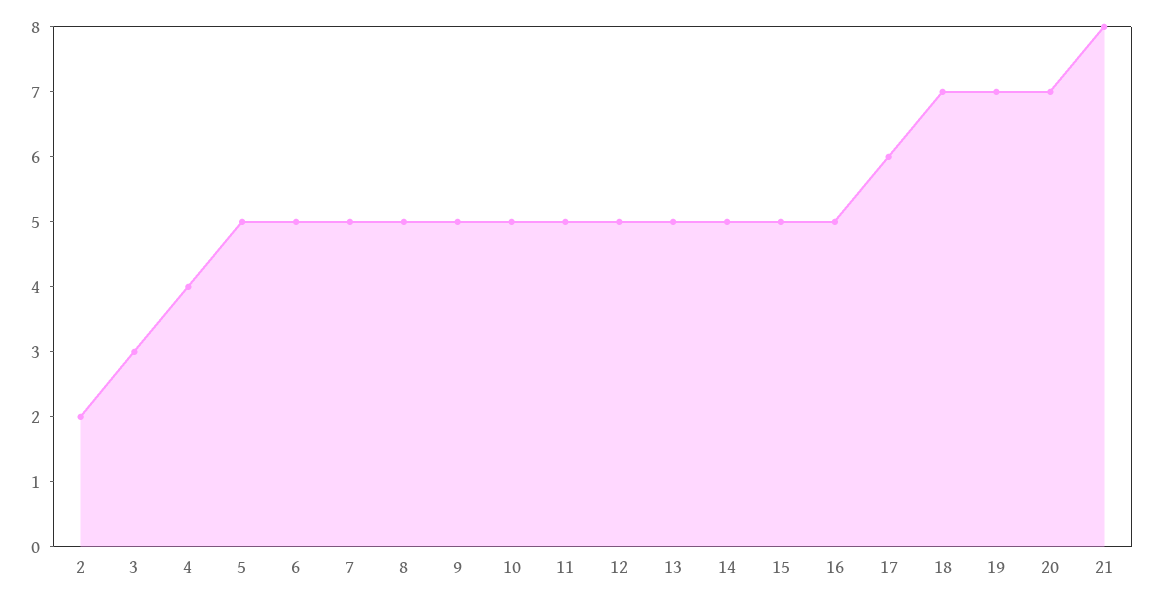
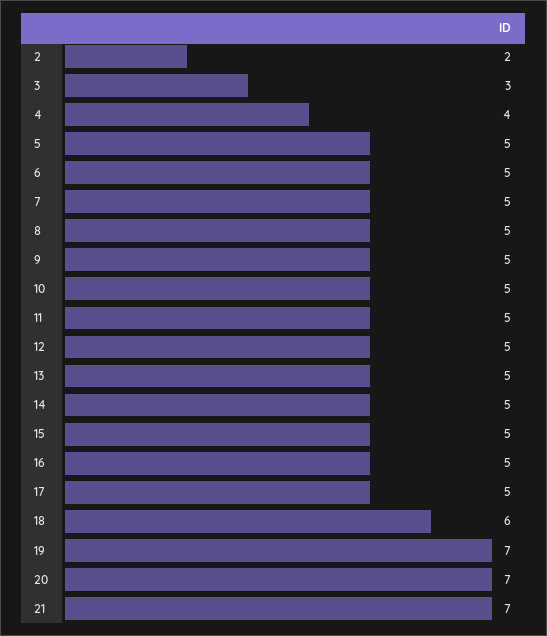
17: 6 -> 5
18: 7 -> 6
21: 8 -> 7

